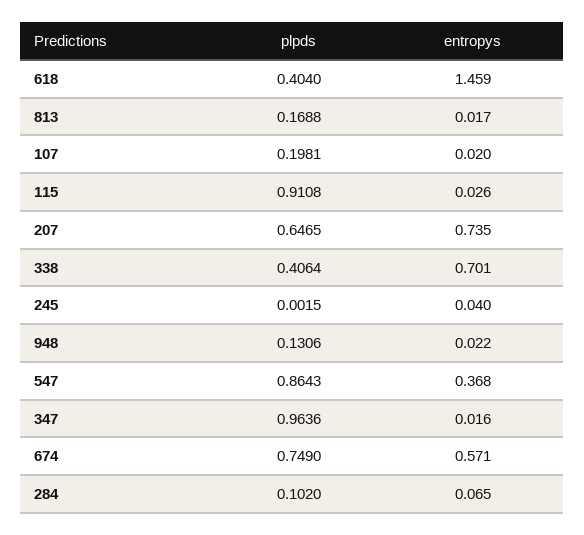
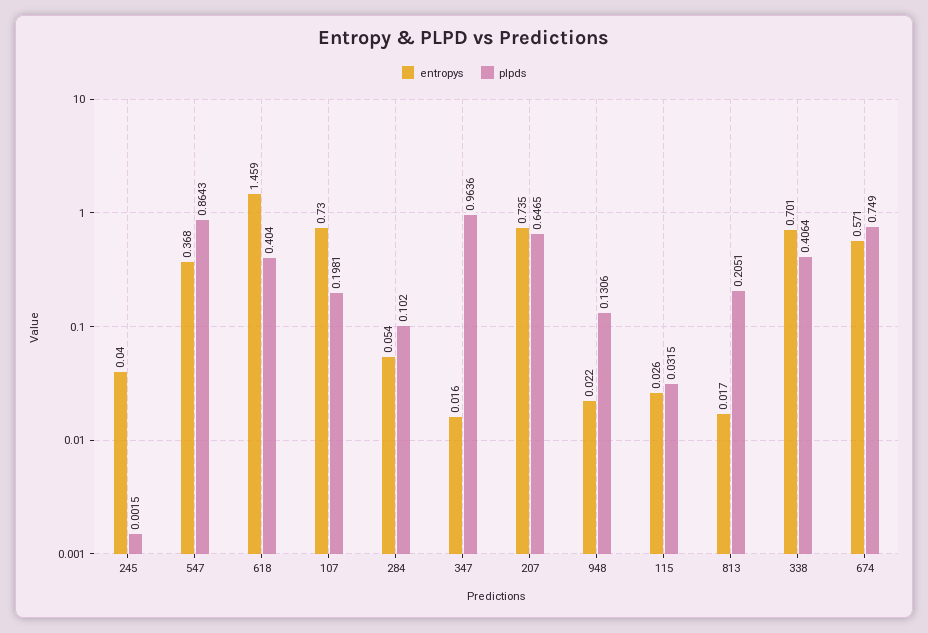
plpds, 813: 0.1688 -> 0.2051
entropys, 107: 0.02 -> 0.73
plpds, 115: 0.9108 -> 0.0315
entropys, 284: 0.065 -> 0.054

